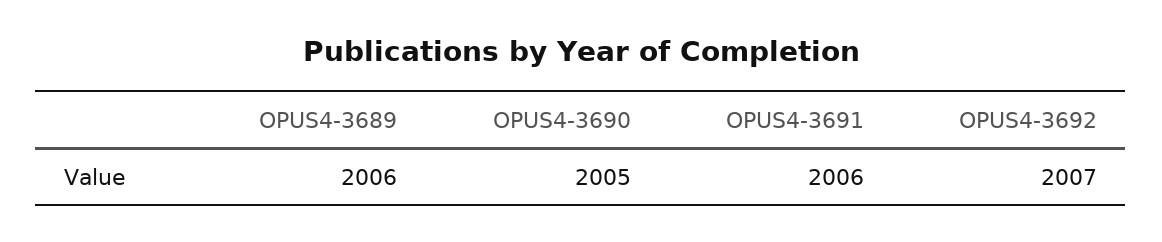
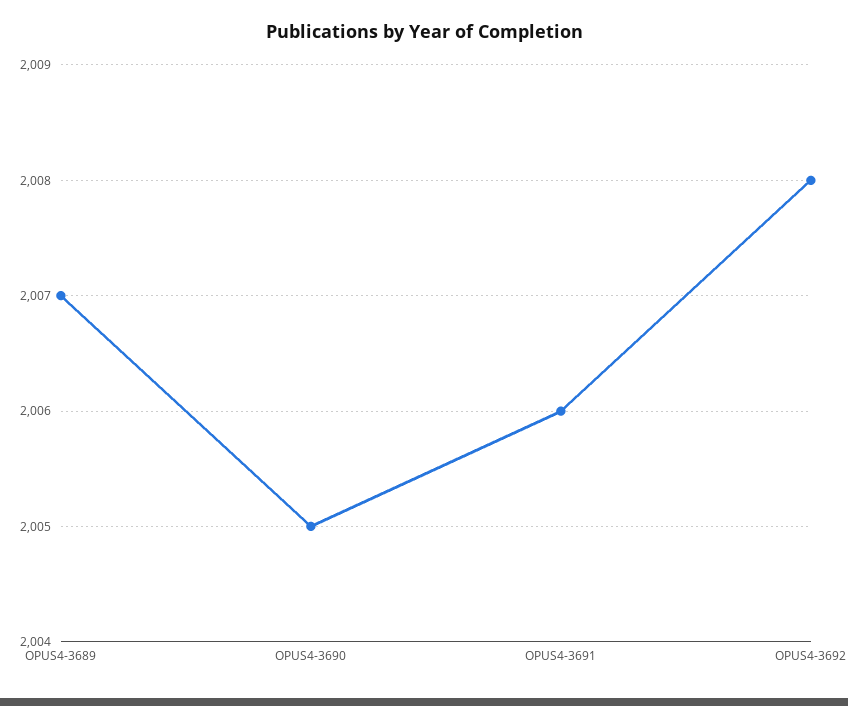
OPUS4-3689: 2006 -> 2007
OPUS4-3692: 2007 -> 2008

